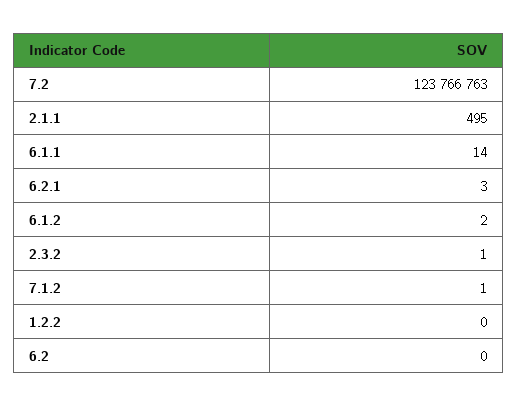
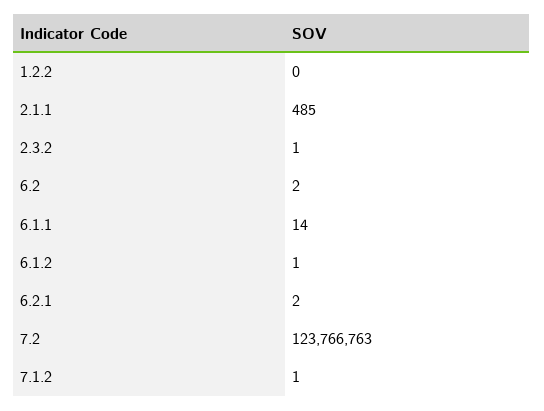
2.1.1: 495 -> 485
6.2.1: 3 -> 2
6.1.2: 2 -> 1
6.2: 0 -> 2

